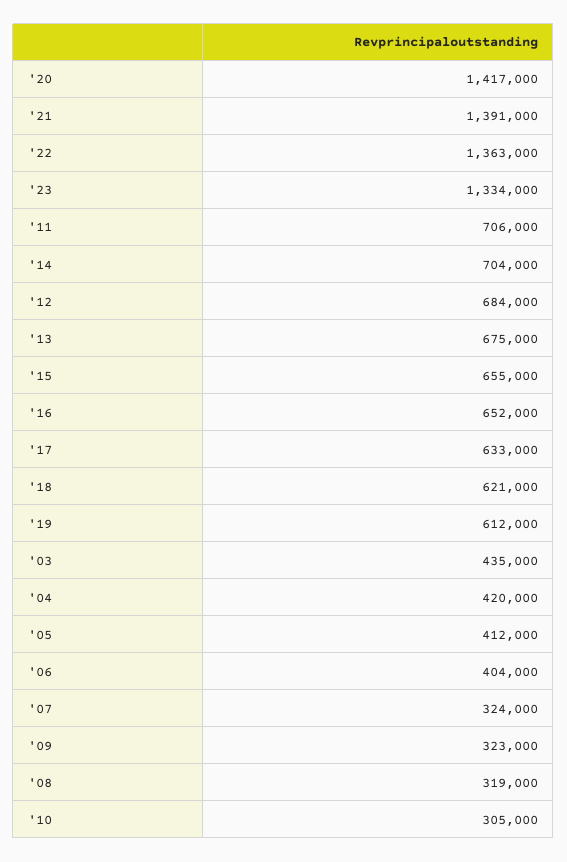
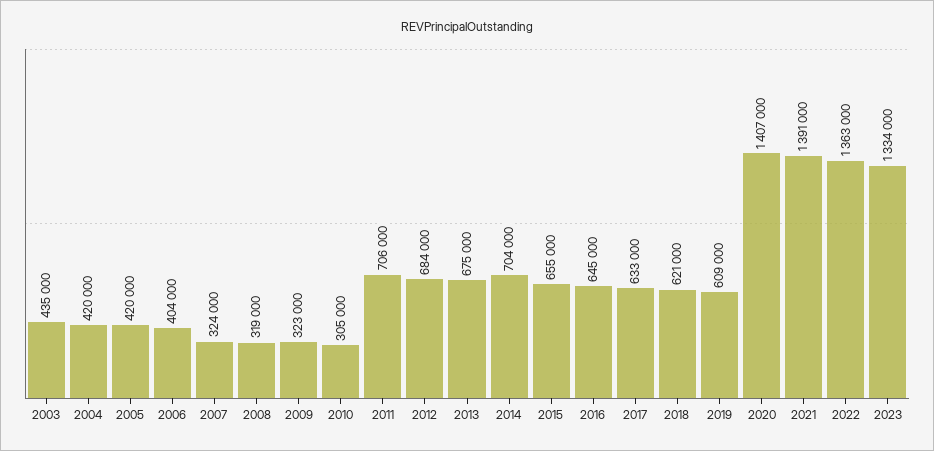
'20: 1417000 -> 1407000
'16: 652000 -> 645000
'19: 612000 -> 609000
'05: 412000 -> 420000

